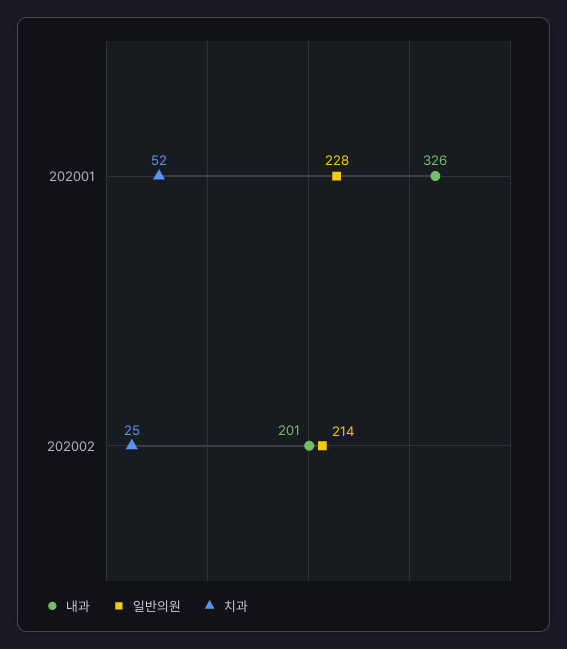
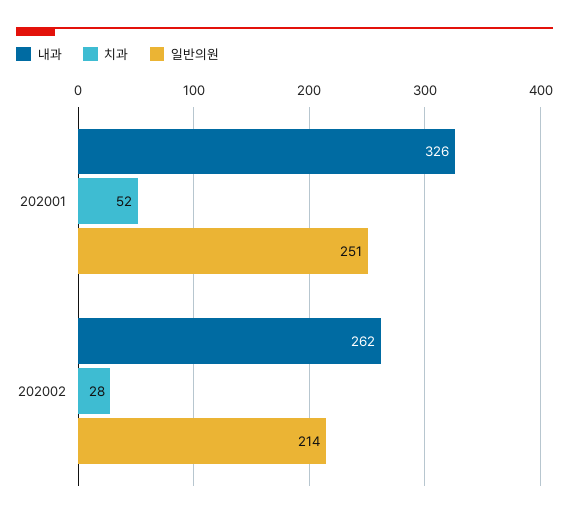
일반의원, 202001: 228 -> 251
내과, 202002: 201 -> 262
치과, 202002: 25 -> 28

